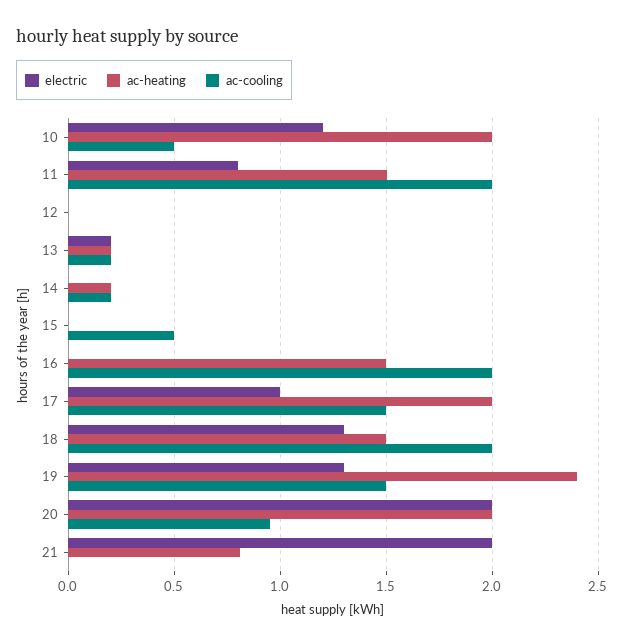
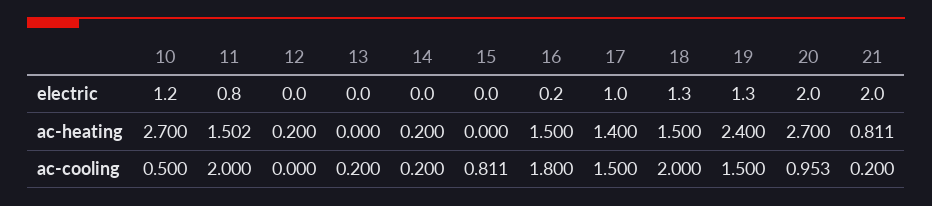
ac-heating, 10: 2 -> 2.7
ac-heating, 12: 0 -> 0.2
electric, 13: 0.2 -> 0
ac-heating, 13: 0.2 -> 0
ac-cooling, 15: 0.5 -> 0.811
electric, 16: 0 -> 0.2
ac-cooling, 16: 2 -> 1.8
ac-heating, 17: 2 -> 1.4
ac-heating, 20: 2 -> 2.7
ac-cooling, 21: 0 -> 0.2

